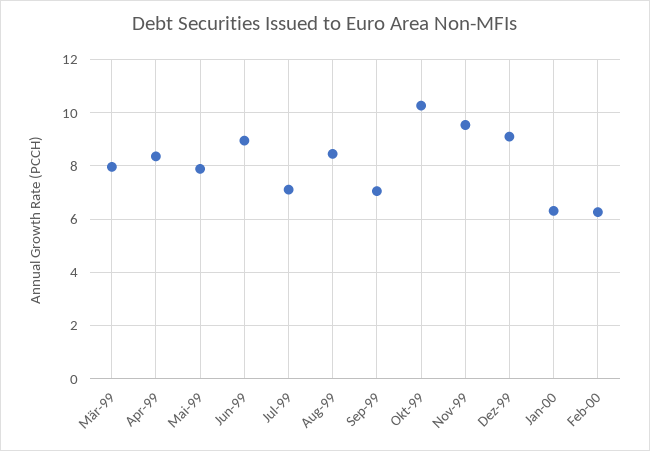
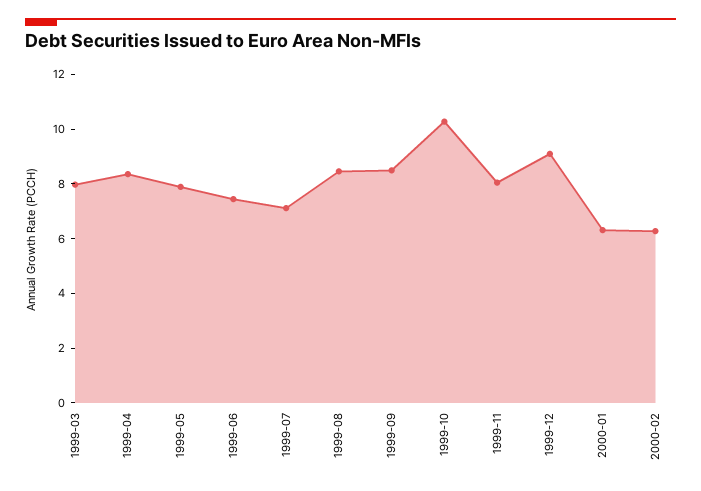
Jun-99: 9 -> 7.5
Sep-99: 7 -> 8.5
Nov-99: 9.5 -> 8

